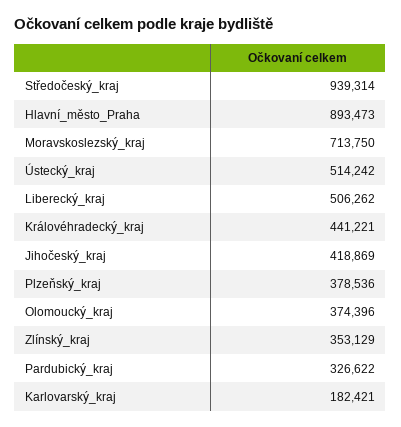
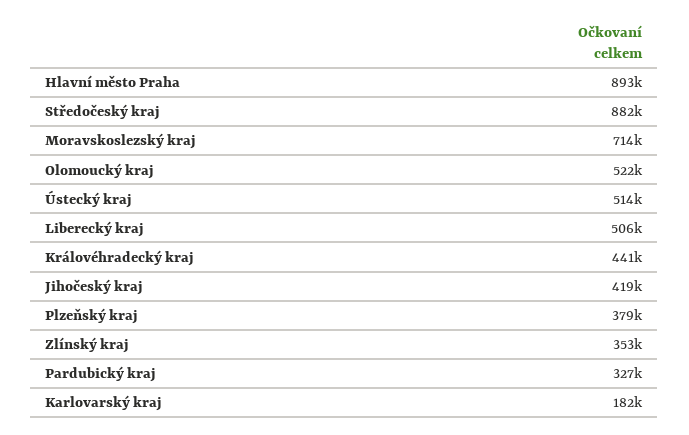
Středočeský_kraj: 939314 -> 882000
Olomoucký_kraj: 374396 -> 522000

